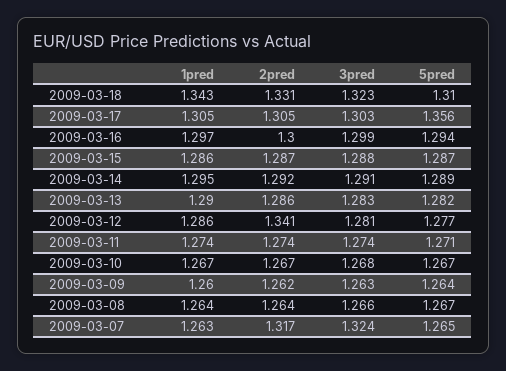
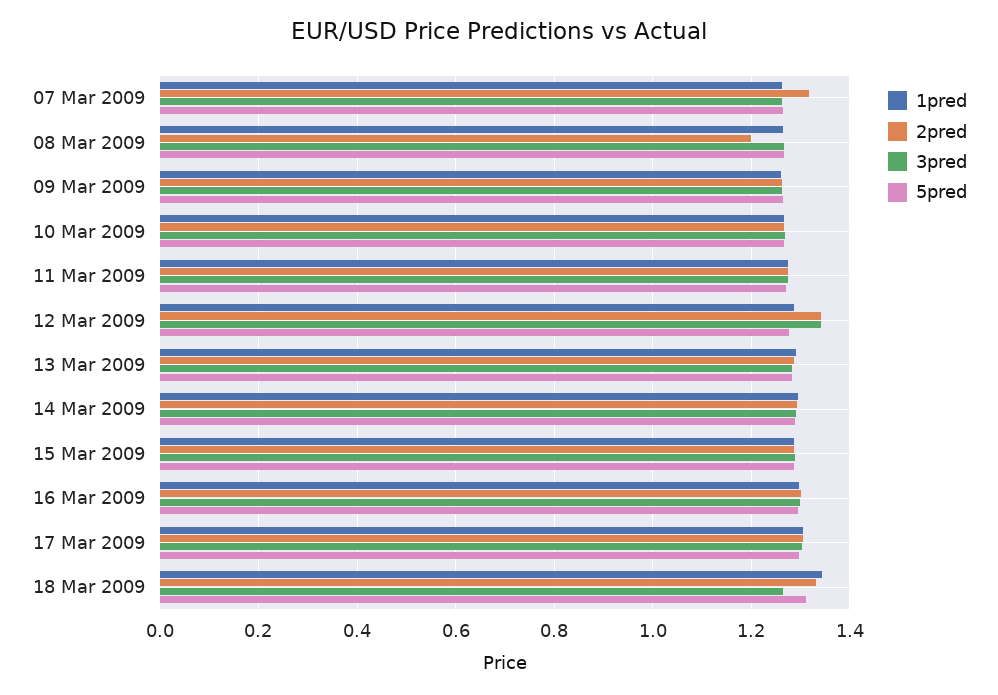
3pred, 2009-03-18: 1.323 -> 1.26
5pred, 2009-03-17: 1.356 -> 1.3
3pred, 2009-03-12: 1.281 -> 1.34
2pred, 2009-03-08: 1.264 -> 1.2
3pred, 2009-03-07: 1.324 -> 1.26

